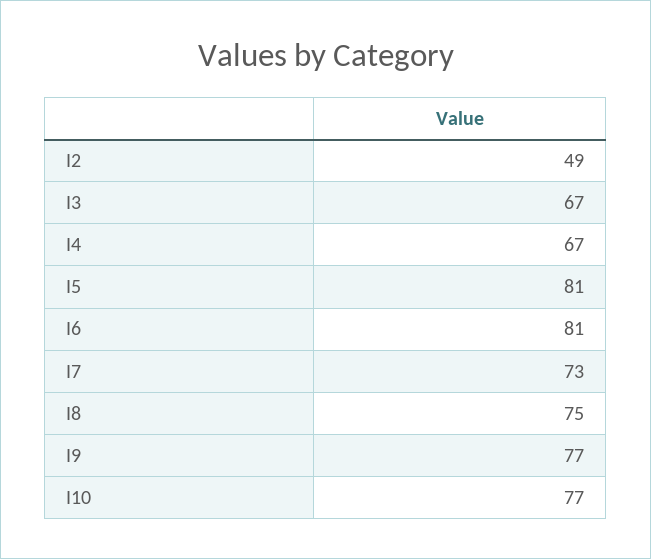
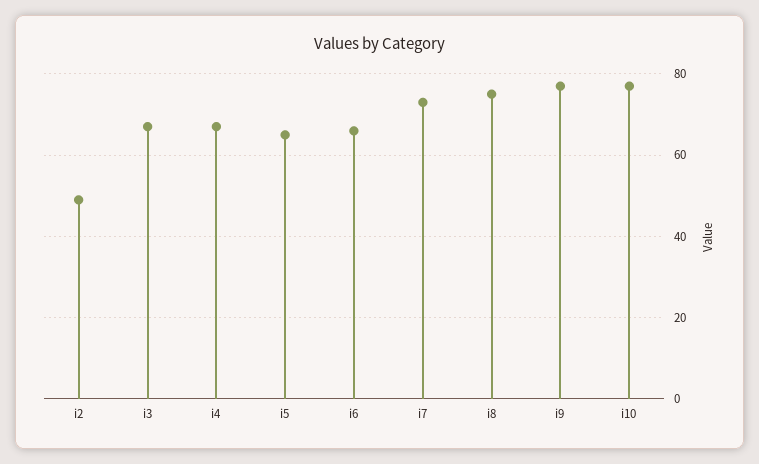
I5: 81 -> 65
I6: 81 -> 65

